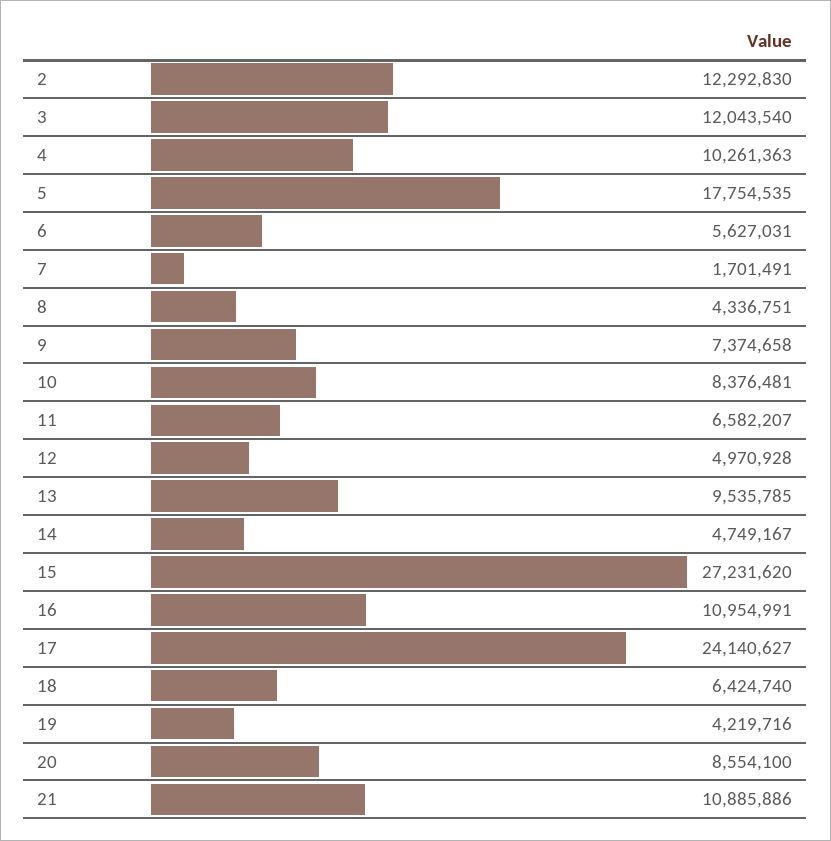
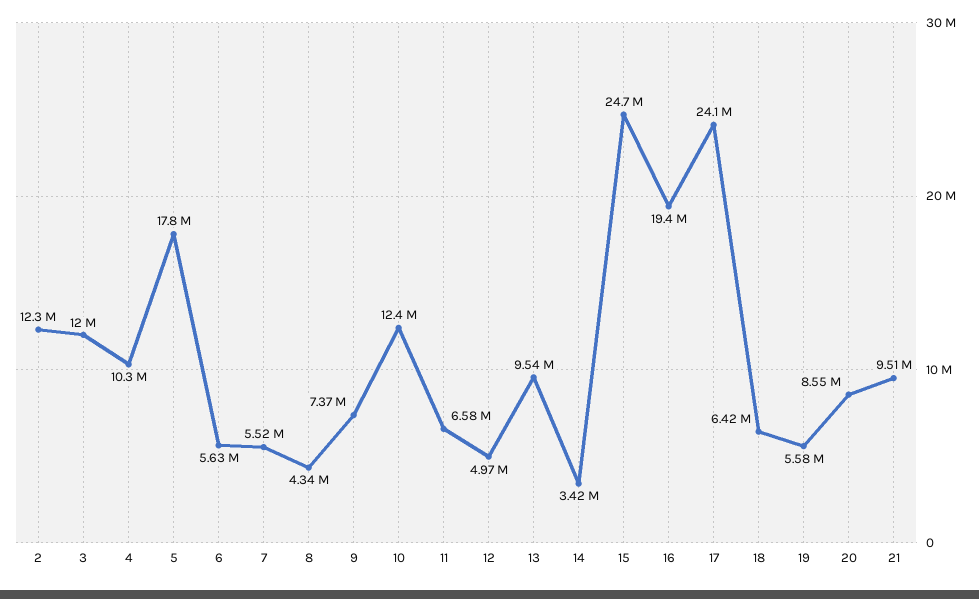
7: 1701491 -> 5520000
10: 8376481 -> 12400000
14: 4749167 -> 3420000
15: 27231620 -> 24700000
16: 10954991 -> 19400000
19: 4219716 -> 5580000
21: 10885886 -> 9510000

